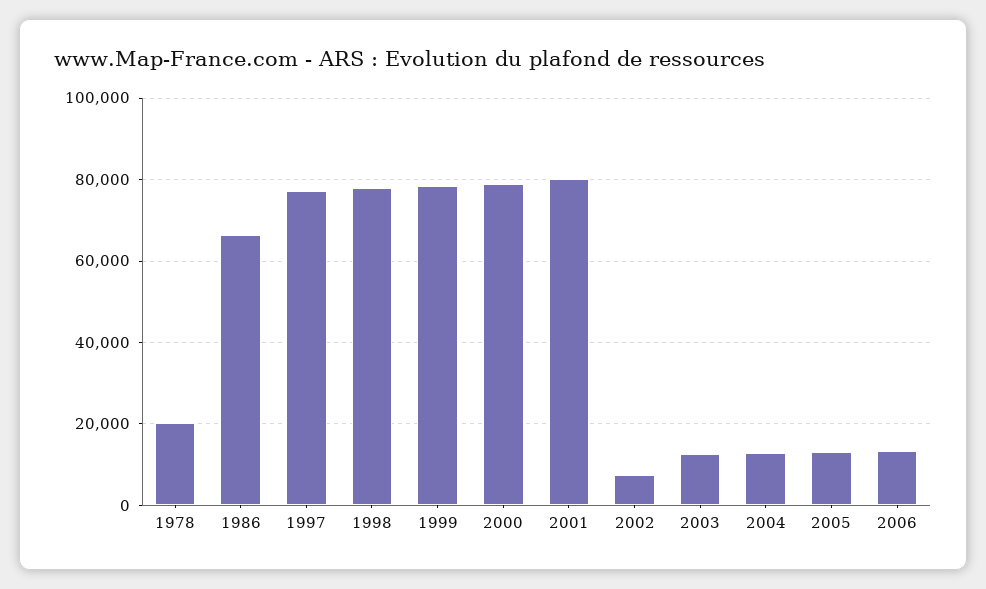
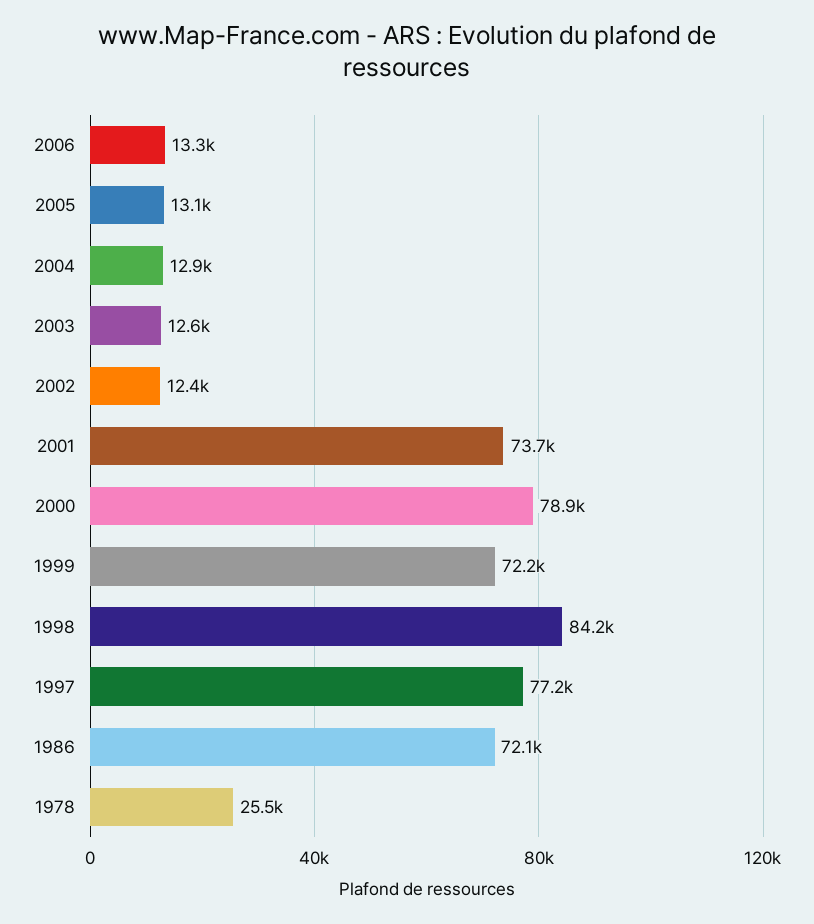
1978: 20000 -> 25500
1986: 66000 -> 72100
1998: 78000 -> 84200
1999: 78000 -> 72200
2001: 80000 -> 73700
2002: 8000 -> 12400

